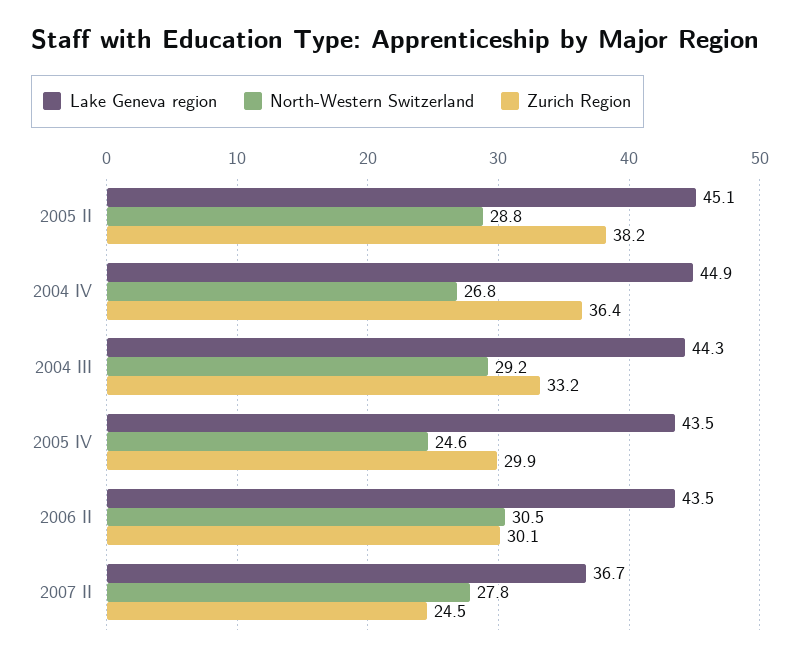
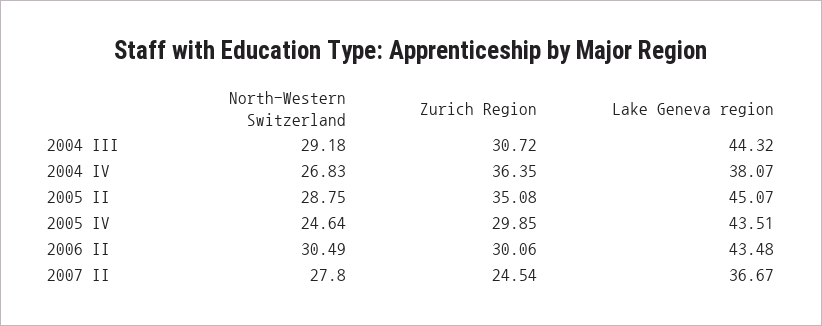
Zurich Region, 2005 II: 38.2 -> 35.08
Lake Geneva region, 2004 IV: 44.9 -> 38.07
Zurich Region, 2004 III: 33.2 -> 30.72

